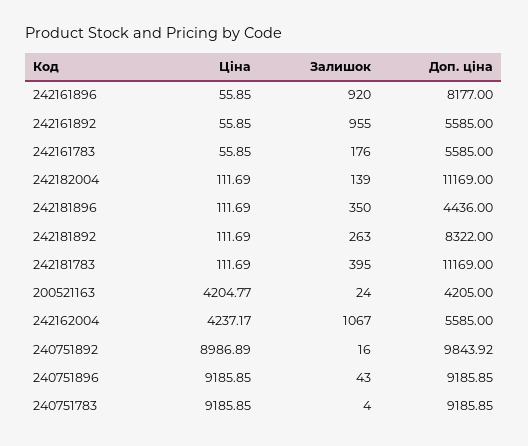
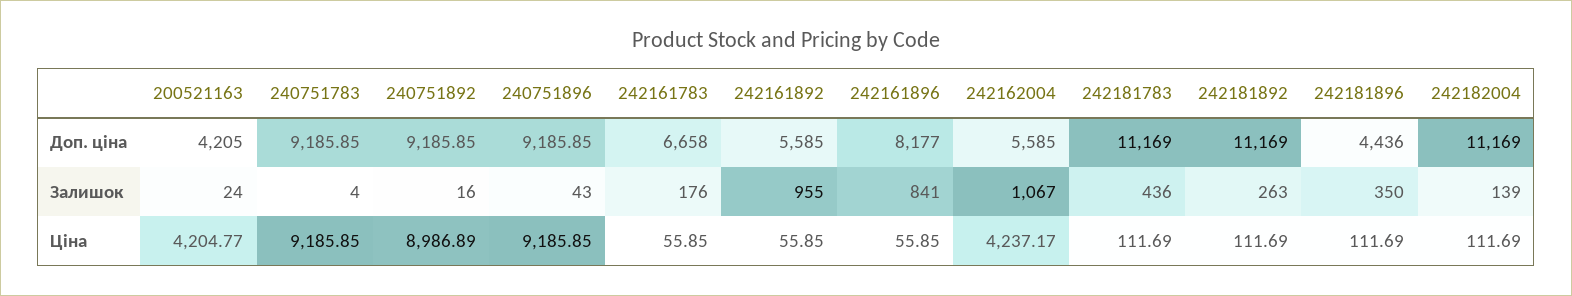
Залишок, 242161896: 920 -> 841
Доп. ціна, 242161783: 5585 -> 6658
Доп. ціна, 242181892: 8322 -> 11169
Залишок, 242181783: 395 -> 436
Доп. ціна, 240751892: 9843.92 -> 9185.85

